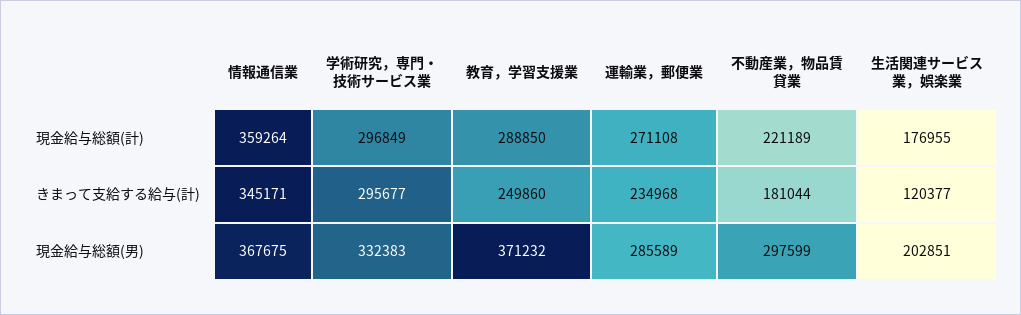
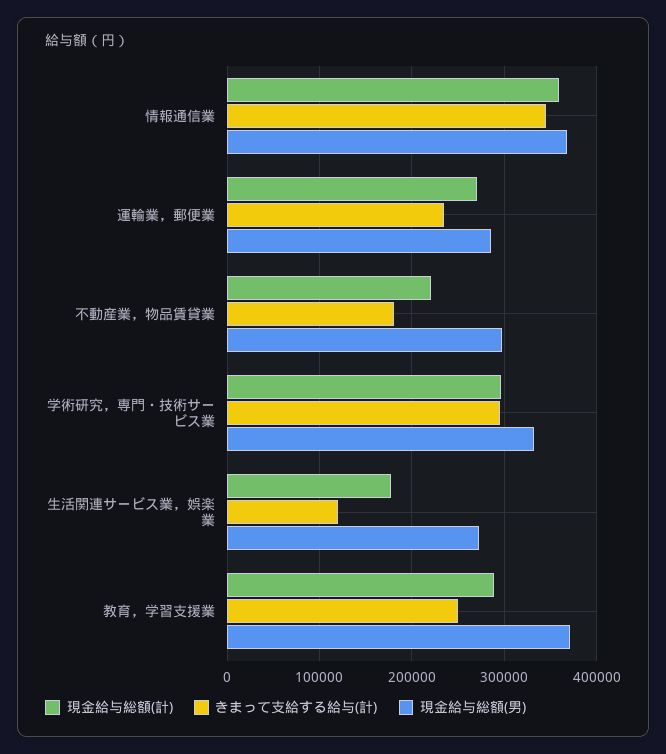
現金給与総額(男), 生活関連サービス業，娯楽業: 202851 -> 270000

